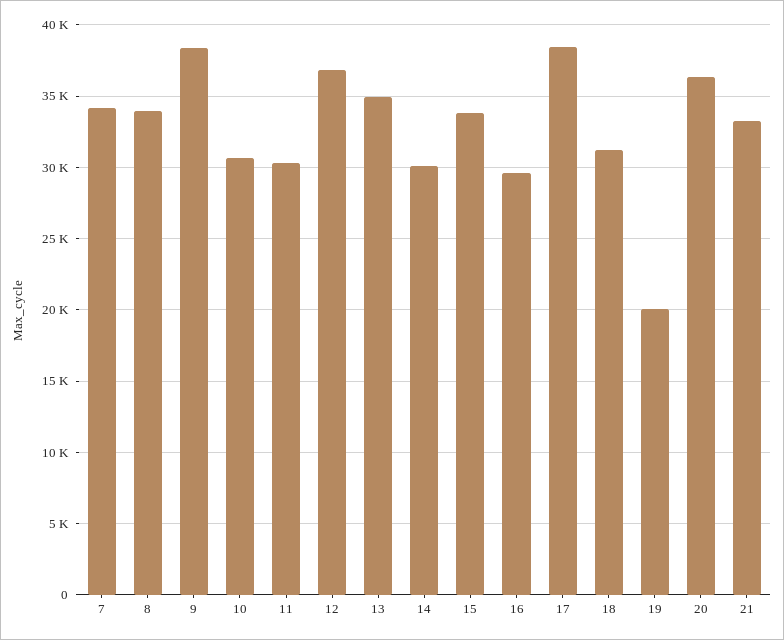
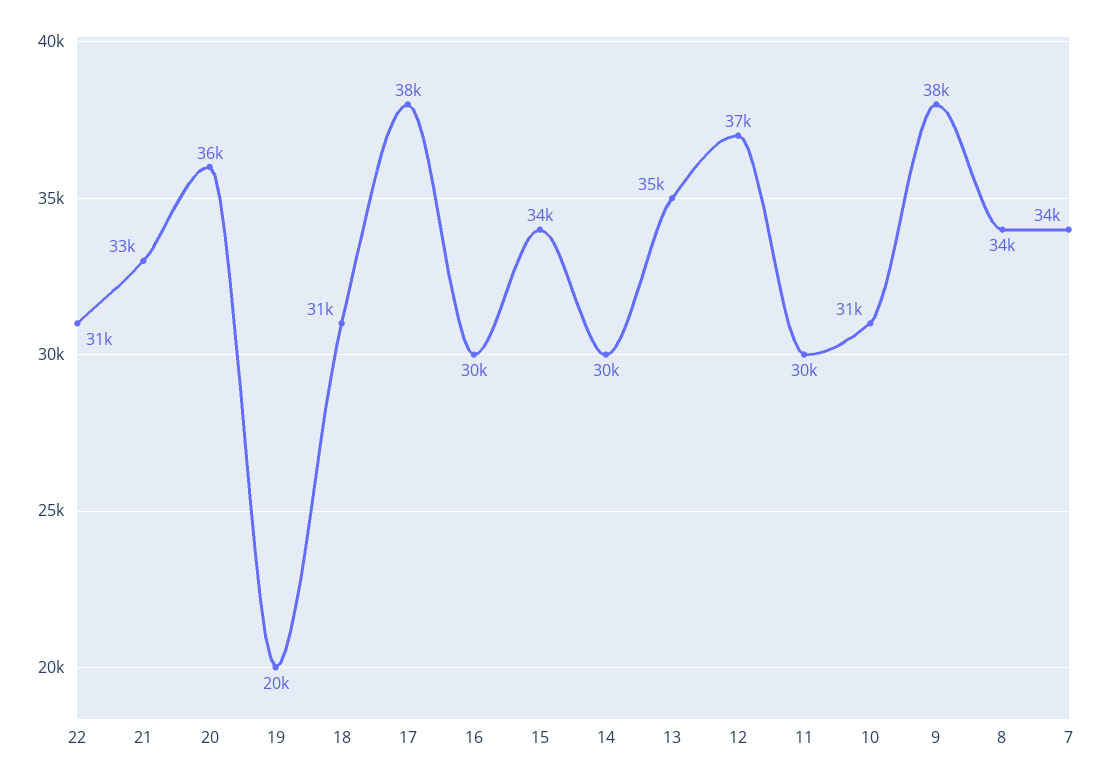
22: none -> 31000

